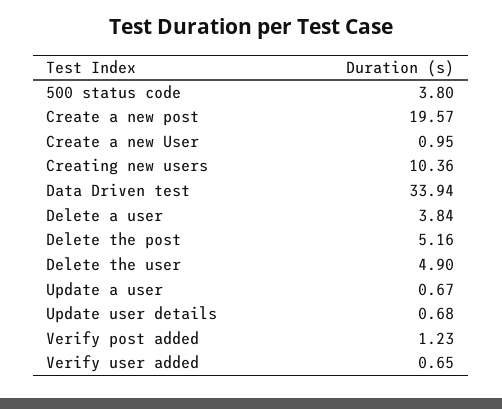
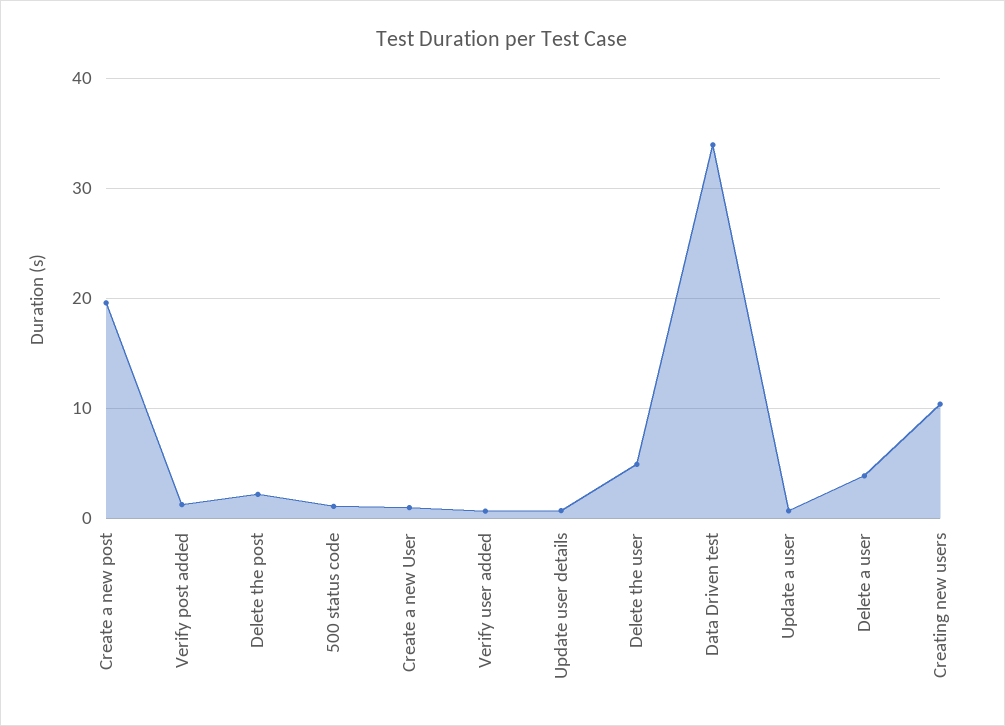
500 status code: 3.8 -> 1
Delete the post: 5.16 -> 2

